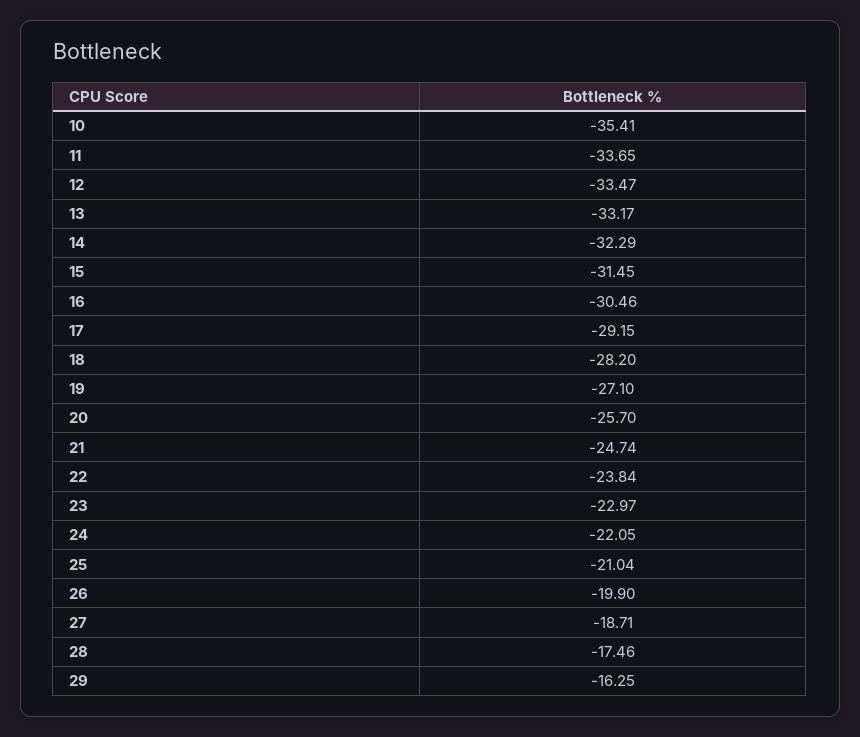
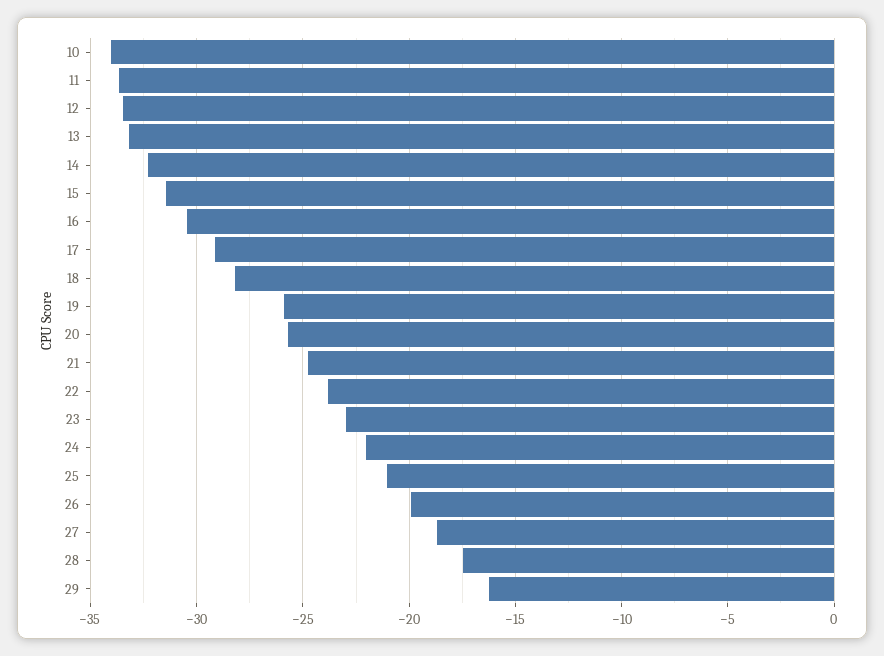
10: -35.41 -> -34
19: -27.1 -> -26

